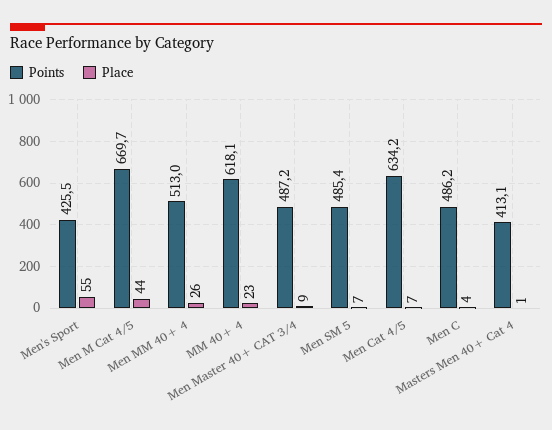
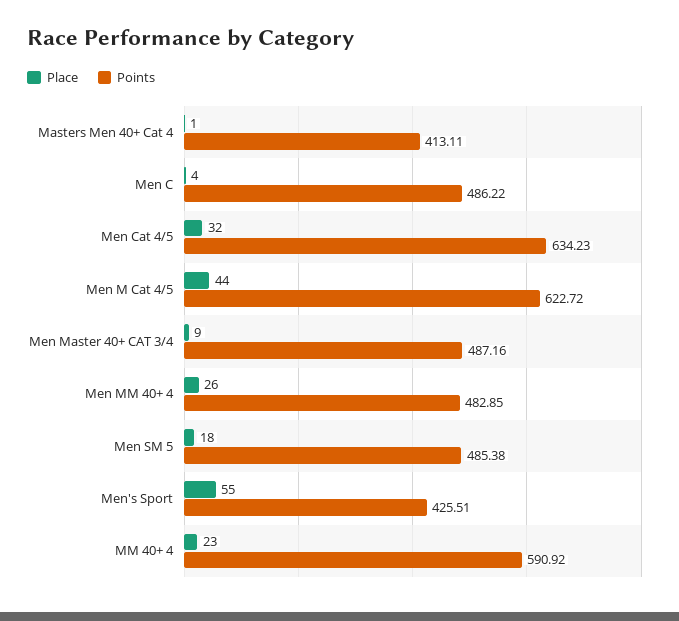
Points, Men M Cat 4/5: 669.7 -> 622.72
Points, Men MM 40+ 4: 513 -> 482.85
Points, MM 40+ 4: 618.1 -> 590.92
Place, Men SM 5: 7 -> 18
Place, Men Cat 4/5: 7 -> 32

